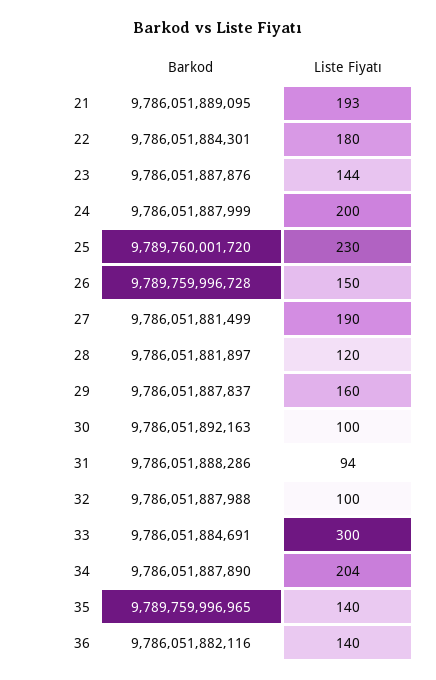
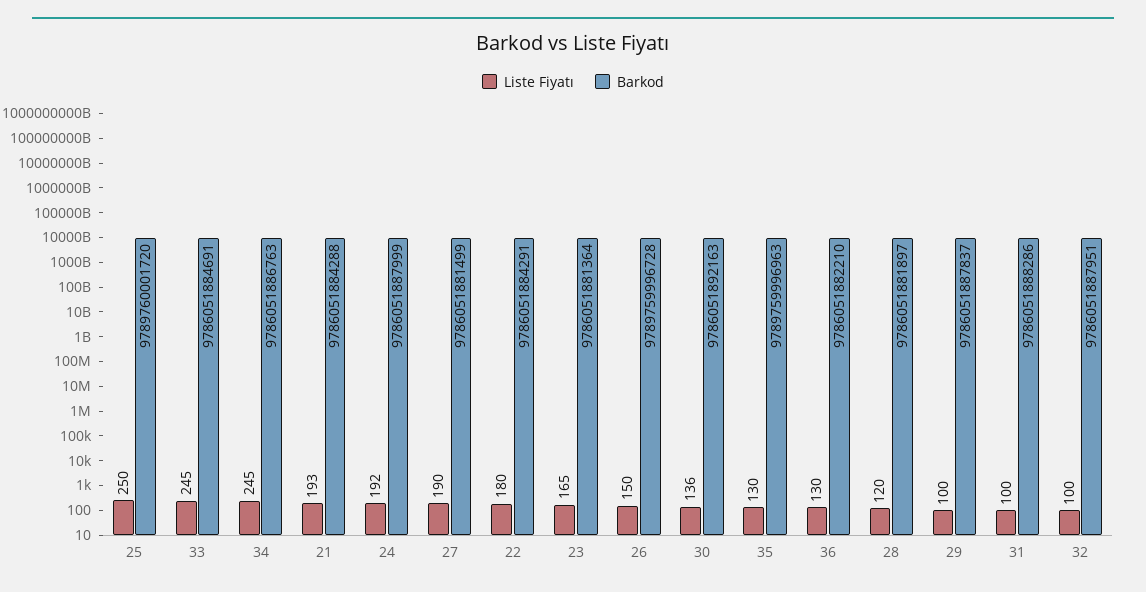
Barkod, 21: 9786051889095 -> 9786051884288
Barkod, 22: 9786051884301 -> 9786051884291
Barkod, 23: 9786051887876 -> 9786051881364
Liste Fiyatı, 23: 144 -> 165
Liste Fiyatı, 24: 200 -> 192
Liste Fiyatı, 25: 230 -> 250
Liste Fiyatı, 29: 160 -> 100
Liste Fiyatı, 30: 100 -> 136
Liste Fiyatı, 31: 94 -> 100
Barkod, 32: 9786051887988 -> 9786051887951
Liste Fiyatı, 33: 300 -> 245
Barkod, 34: 9786051887890 -> 9786051886763
Liste Fiyatı, 34: 204 -> 245
Barkod, 35: 9789759996965 -> 9789759996963
Liste Fiyatı, 35: 140 -> 130
Barkod, 36: 9786051882116 -> 9786051882210
Liste Fiyatı, 36: 140 -> 130

